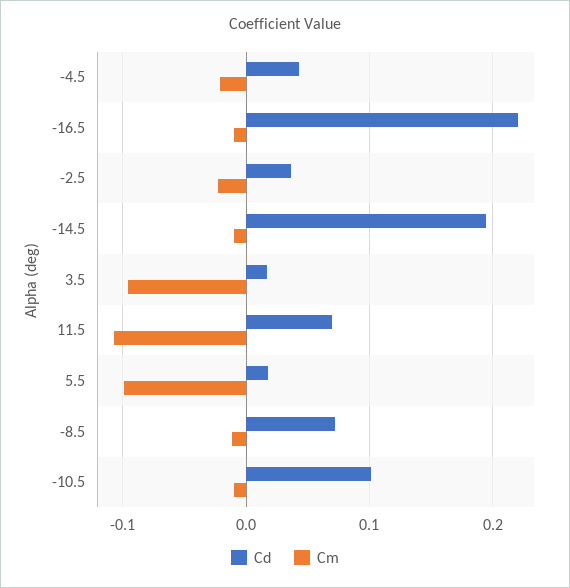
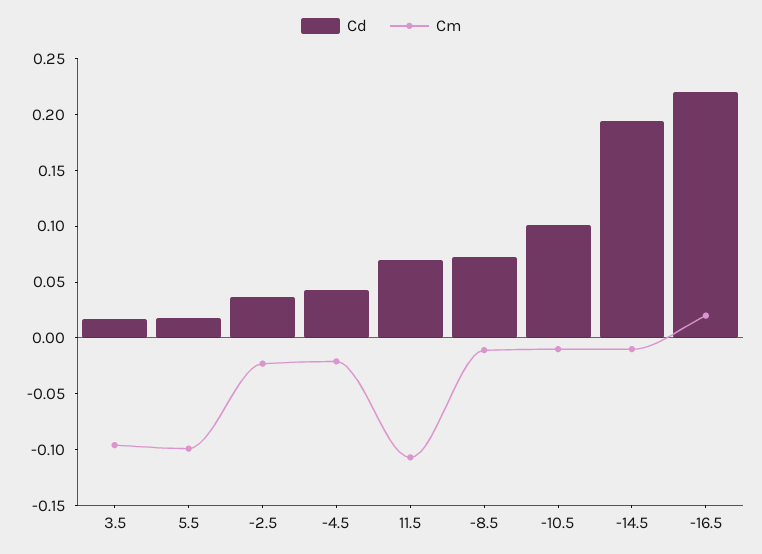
Cm, -16.5: -0.01 -> 0.02

